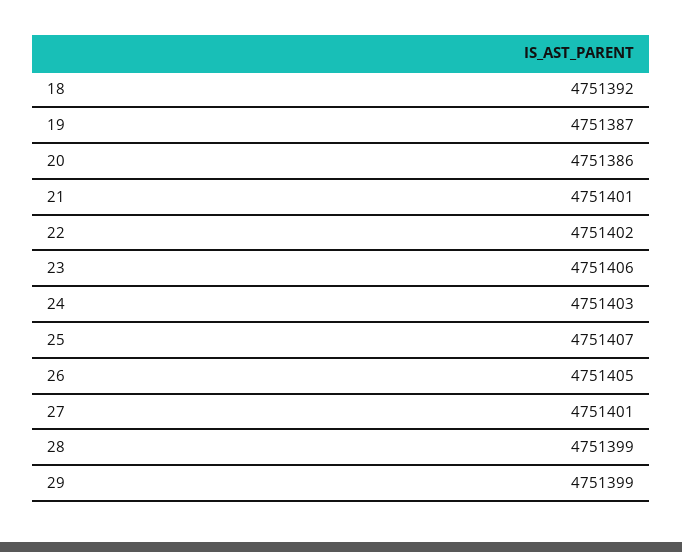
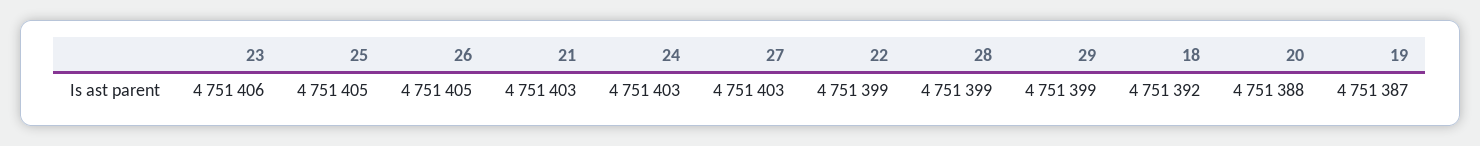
20: 4751386 -> 4751388
21: 4751401 -> 4751403
22: 4751402 -> 4751399
25: 4751407 -> 4751405
27: 4751401 -> 4751403

